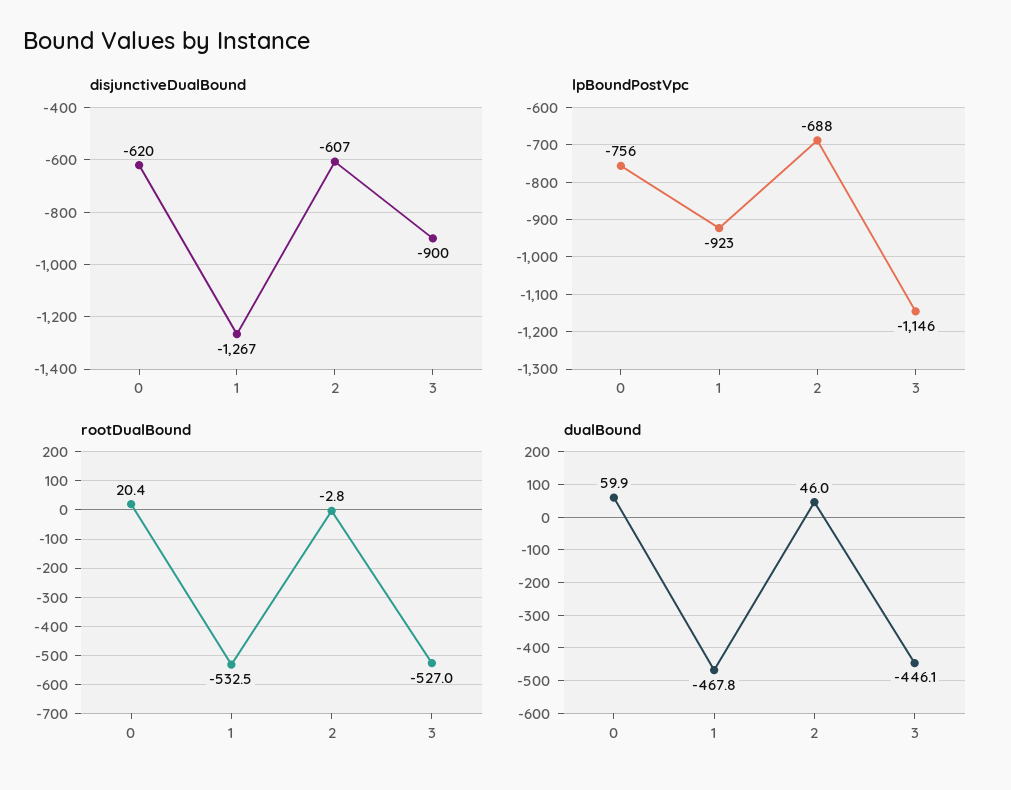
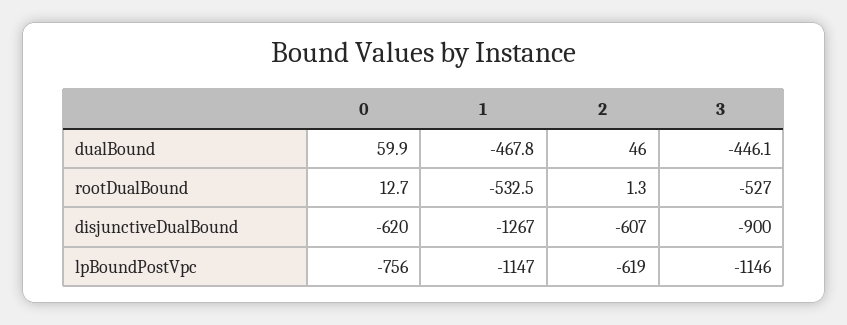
lpBoundPostVpc, 1: -923 -> -1147
lpBoundPostVpc, 2: -688 -> -619
rootDualBound, 0: 20.4 -> 12.7
rootDualBound, 2: -2.8 -> 1.3

